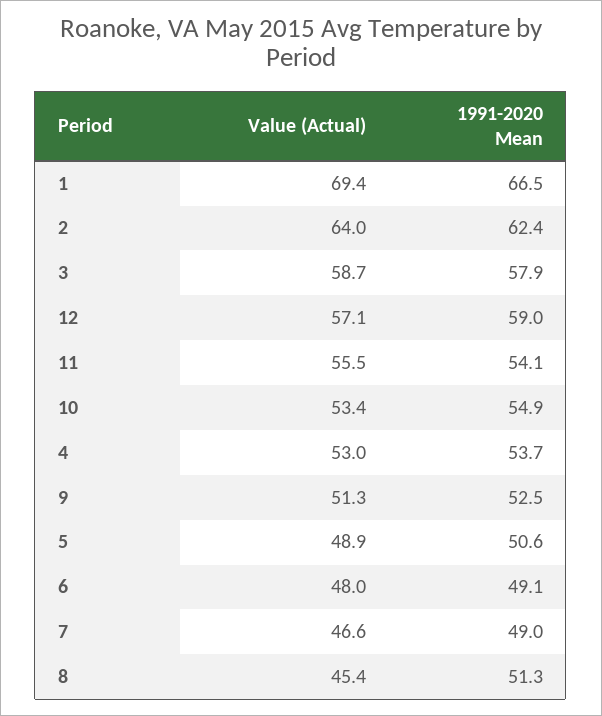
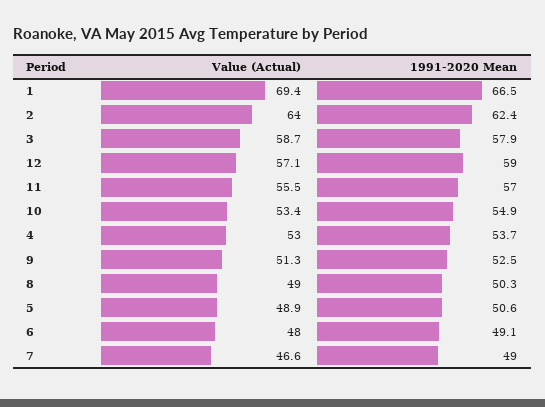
1991-2020 Mean, 11: 54.1 -> 57
Value (Actual), 8: 45.4 -> 49
1991-2020 Mean, 8: 51.3 -> 50.3

